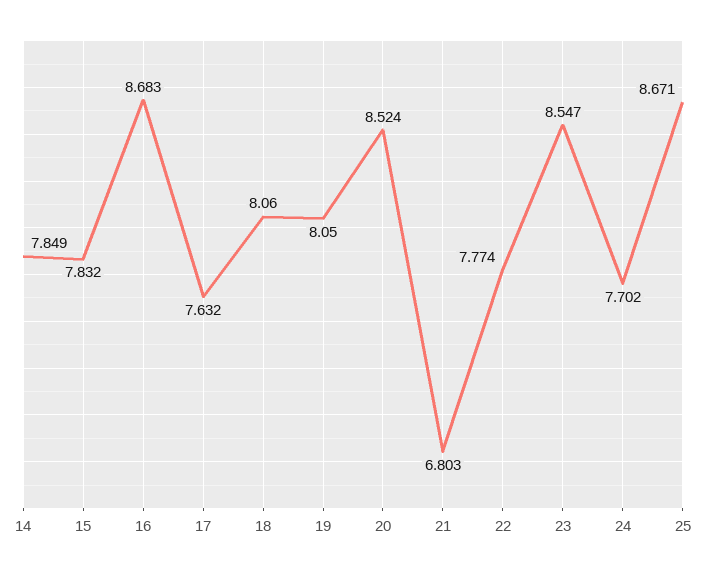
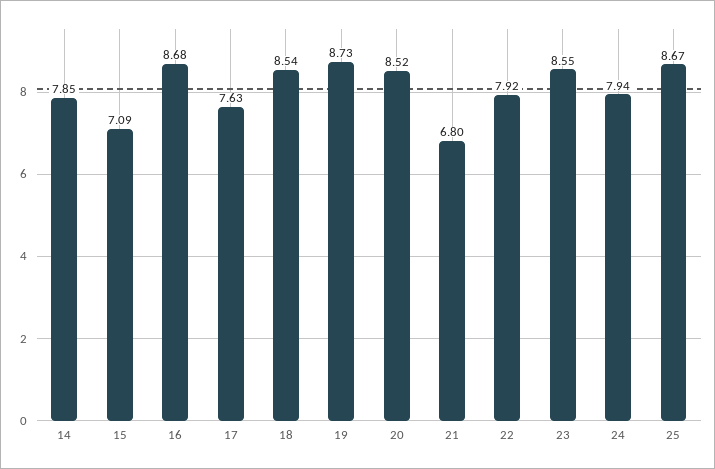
15: 7.832 -> 7.09
18: 8.06 -> 8.54
19: 8.05 -> 8.73
22: 7.774 -> 7.92
24: 7.702 -> 7.94

